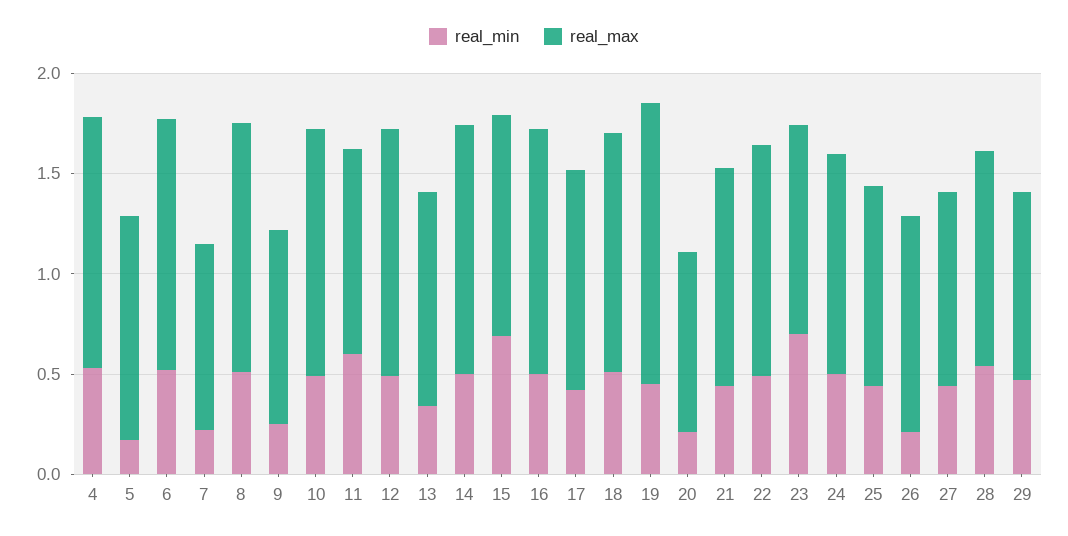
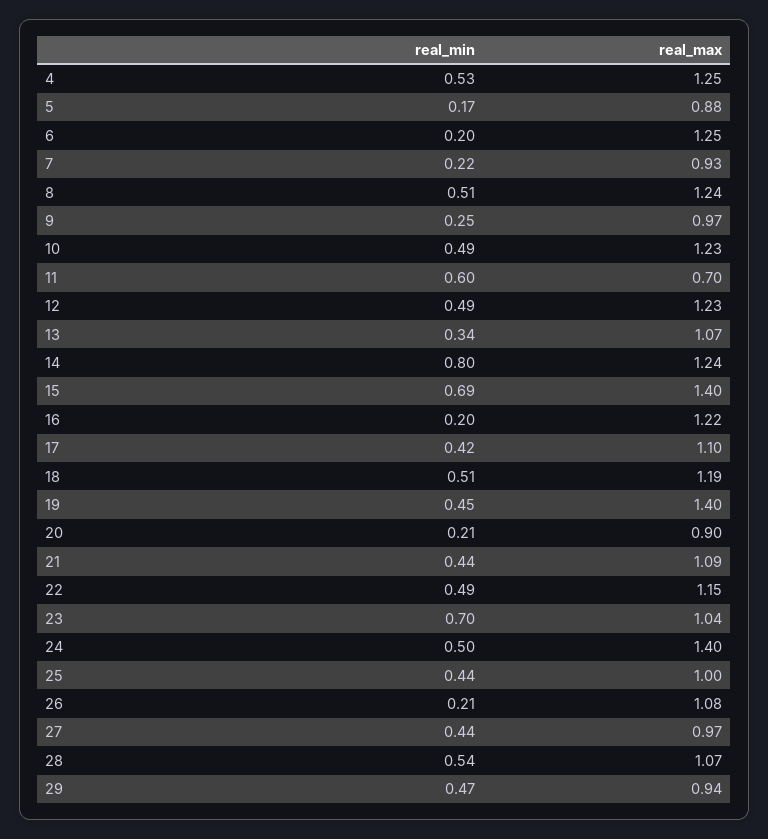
real_max, 5: 1.1 -> 0.88
real_min, 6: 0.5 -> 0.2
real_max, 11: 1 -> 0.7
real_min, 14: 0.5 -> 0.8
real_max, 15: 1.1 -> 1.4
real_min, 16: 0.5 -> 0.2
real_max, 24: 1.1 -> 1.4

